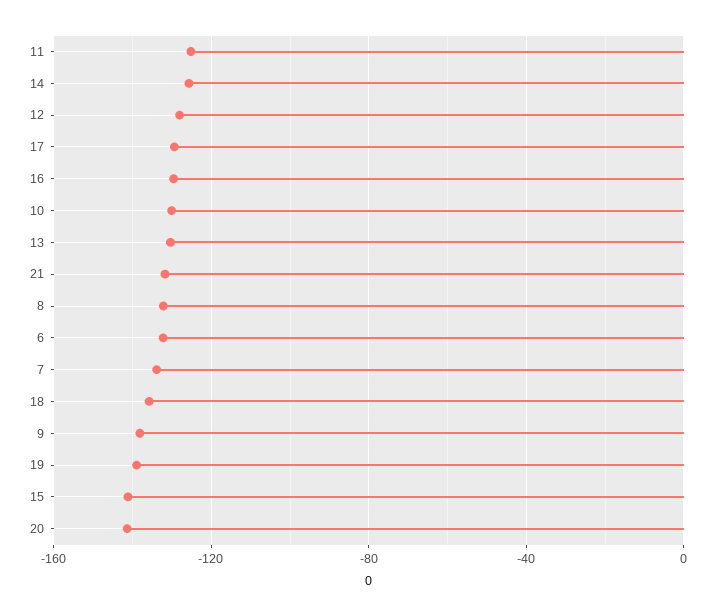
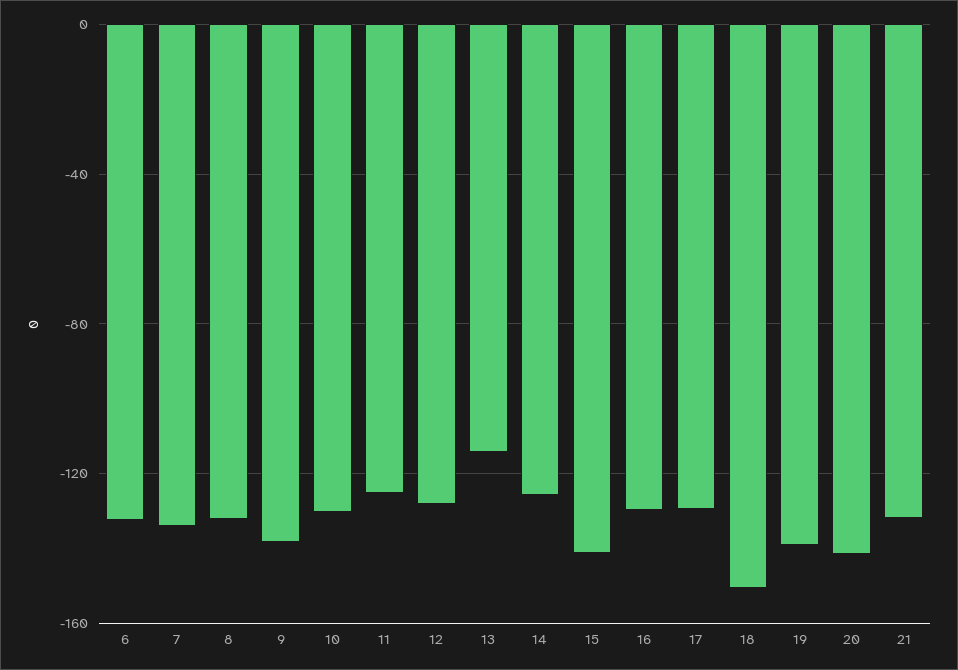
13: -130 -> -115
18: -135 -> -150

